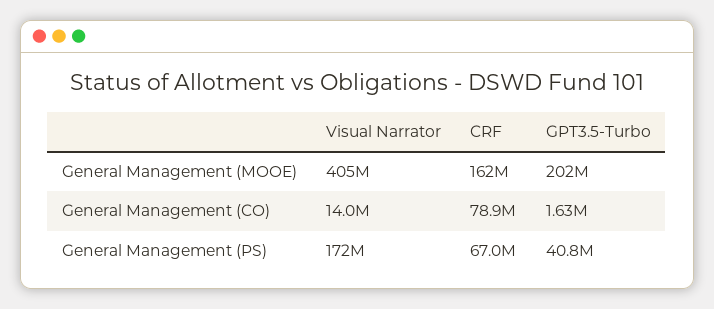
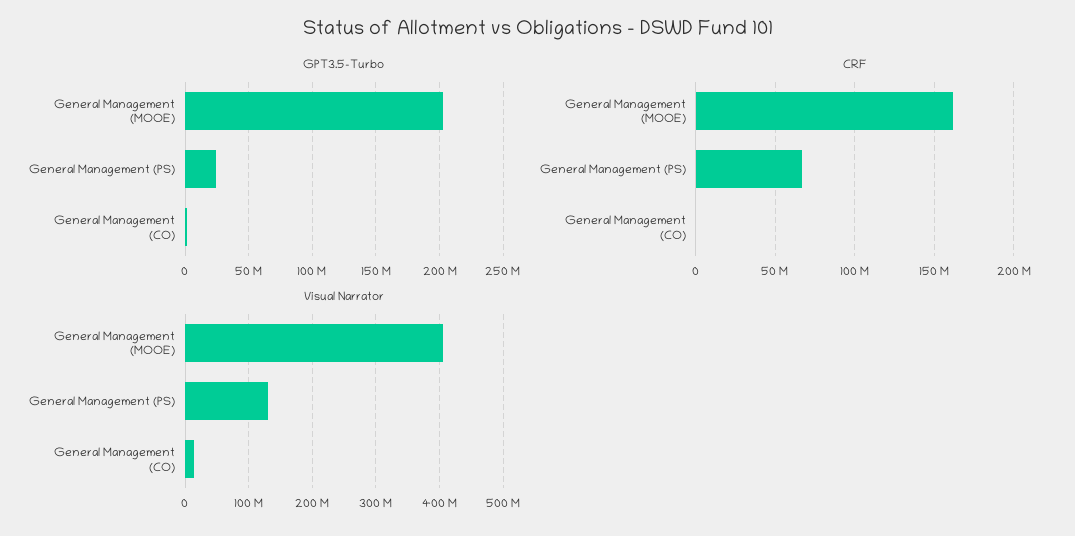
CRF, General Management (CO): 78900000 -> 0
Visual Narrator, General Management (PS): 172000000 -> 130000000
GPT3.5-Turbo, General Management (PS): 40800000 -> 25000000

